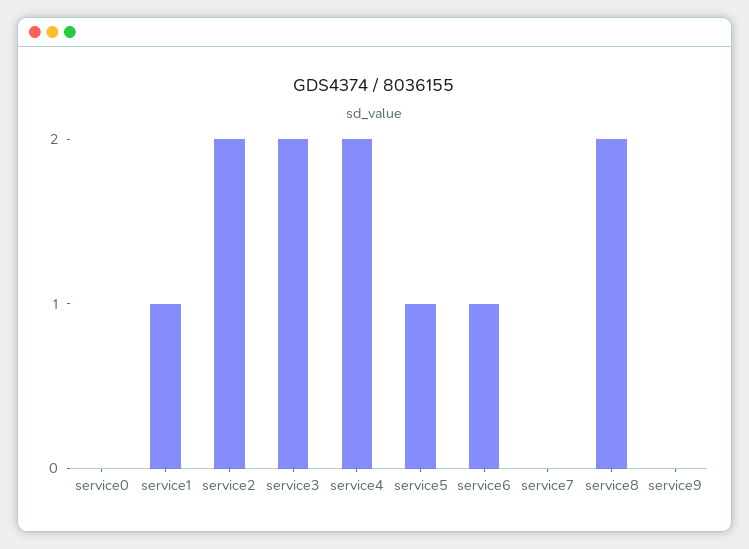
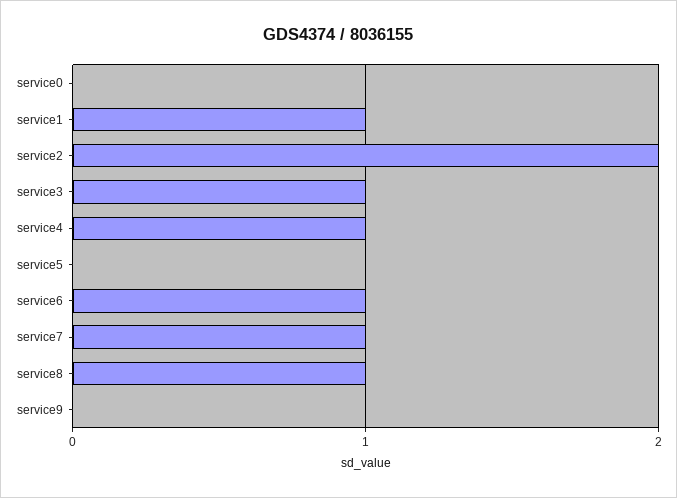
service3: 2 -> 1
service4: 2 -> 1
service5: 1 -> 0
service7: 0 -> 1
service8: 2 -> 1

